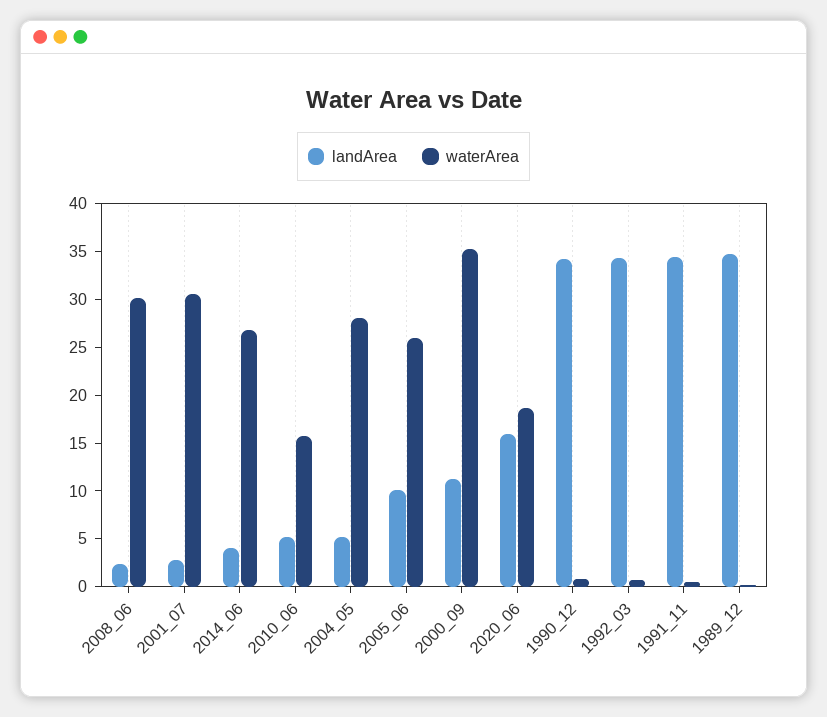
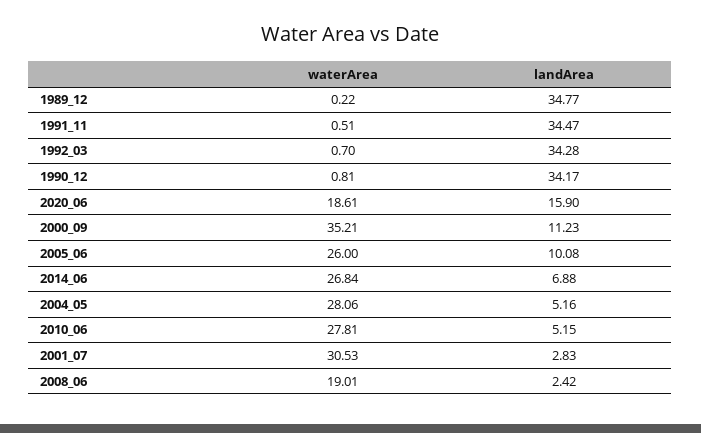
waterArea, 2008_06: 30 -> 19.01
landArea, 2014_06: 4 -> 6.88
waterArea, 2010_06: 16 -> 27.81

